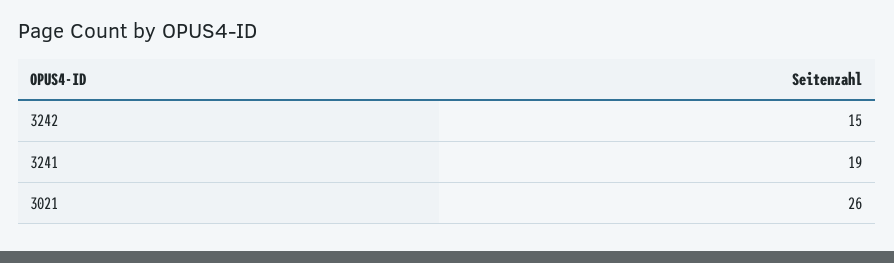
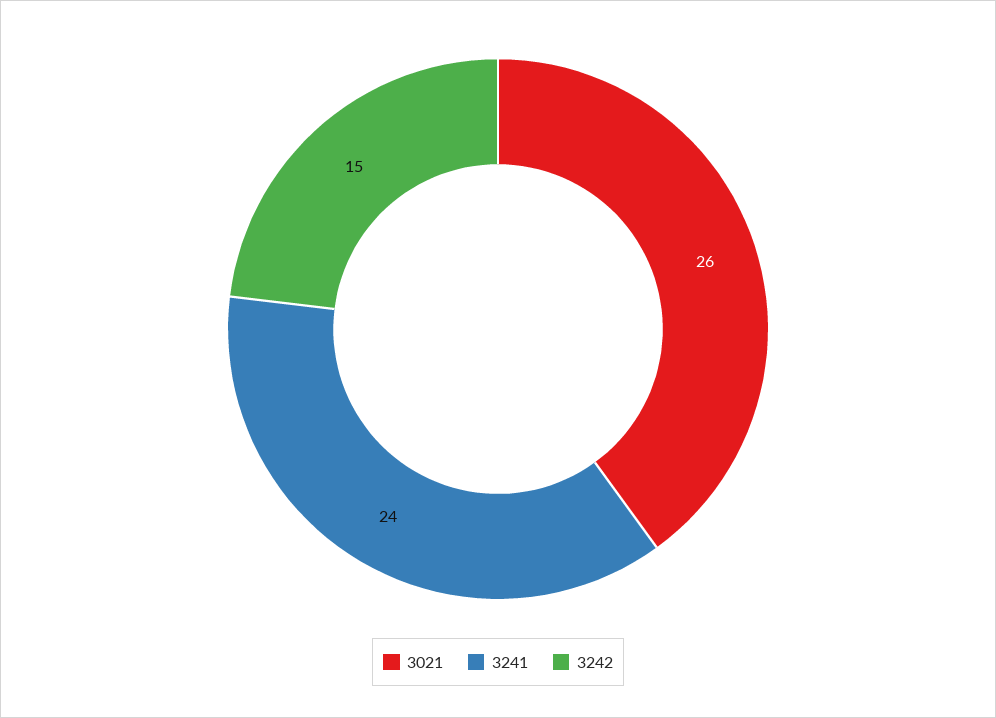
3241: 19 -> 24

